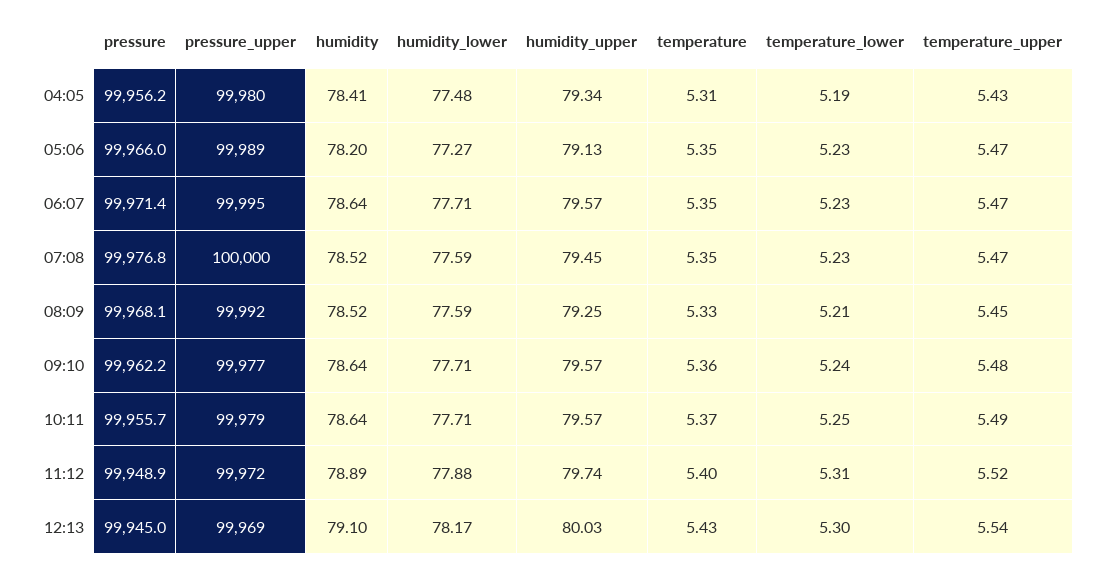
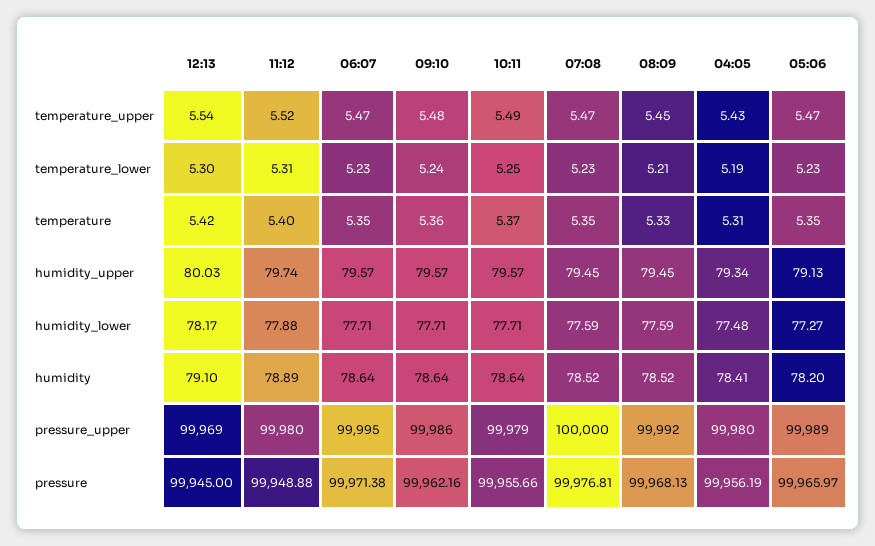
humidity_upper, 08:09: 79.25 -> 79.45
pressure_upper, 09:10: 99977 -> 99986
pressure_upper, 11:12: 99972 -> 99980
temperature, 12:13: 5.43 -> 5.42

